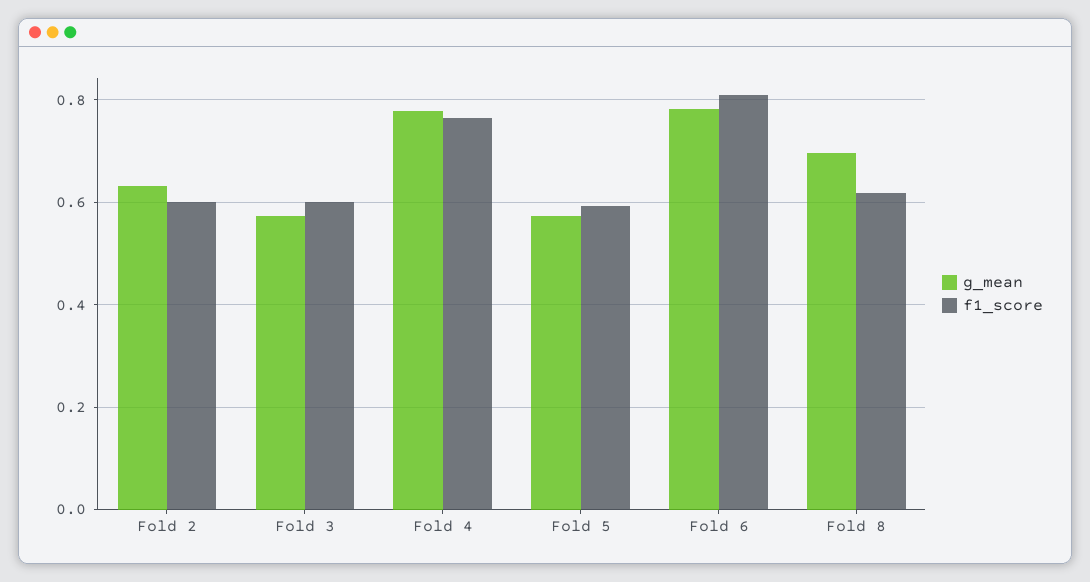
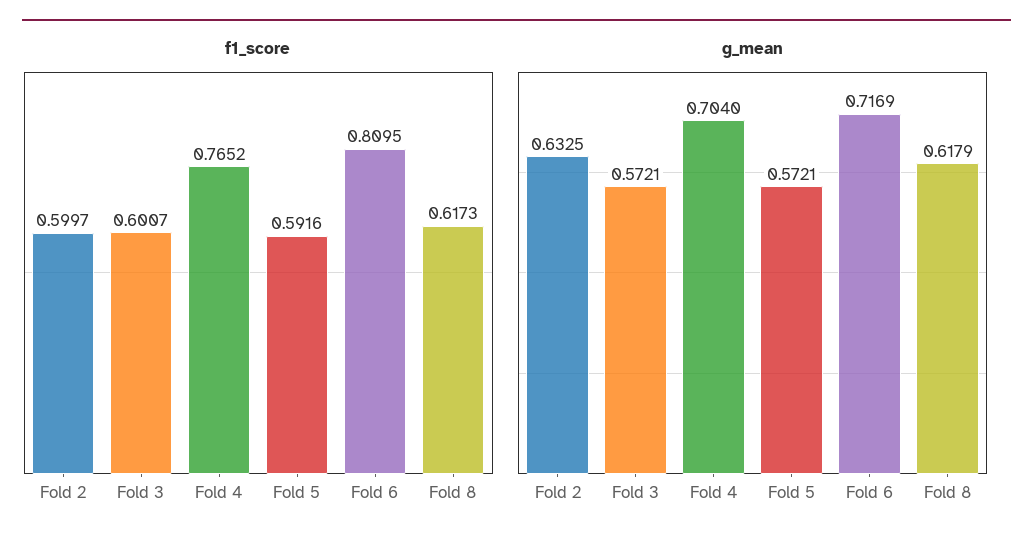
g_mean, Fold 4: 0.78 -> 0.704
g_mean, Fold 6: 0.78 -> 0.7169
g_mean, Fold 8: 0.7 -> 0.6179

